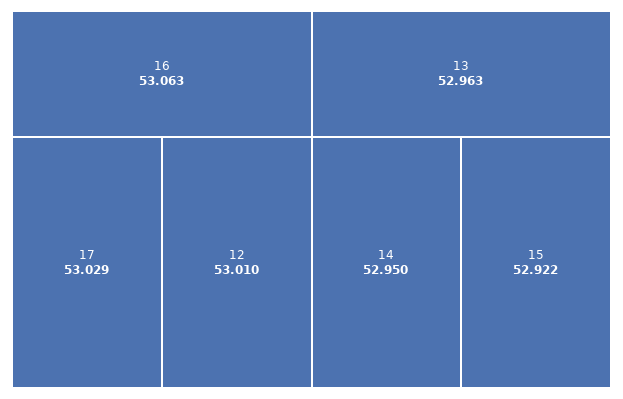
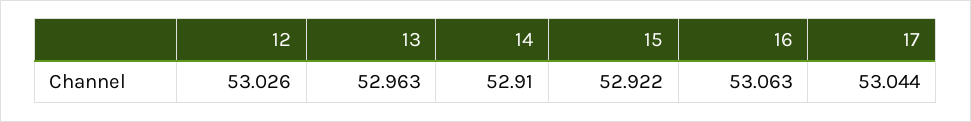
17: 53.029 -> 53.044
12: 53.01 -> 53.026
14: 52.95 -> 52.91

